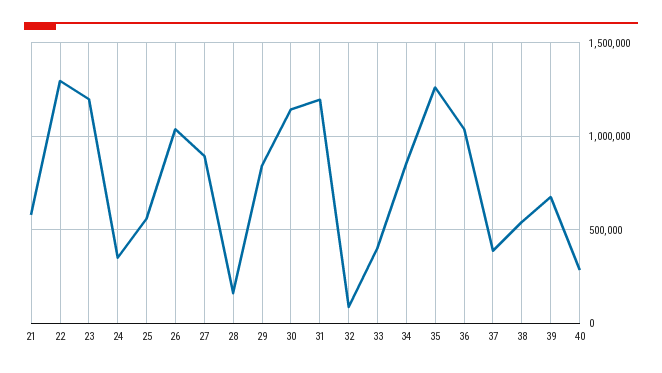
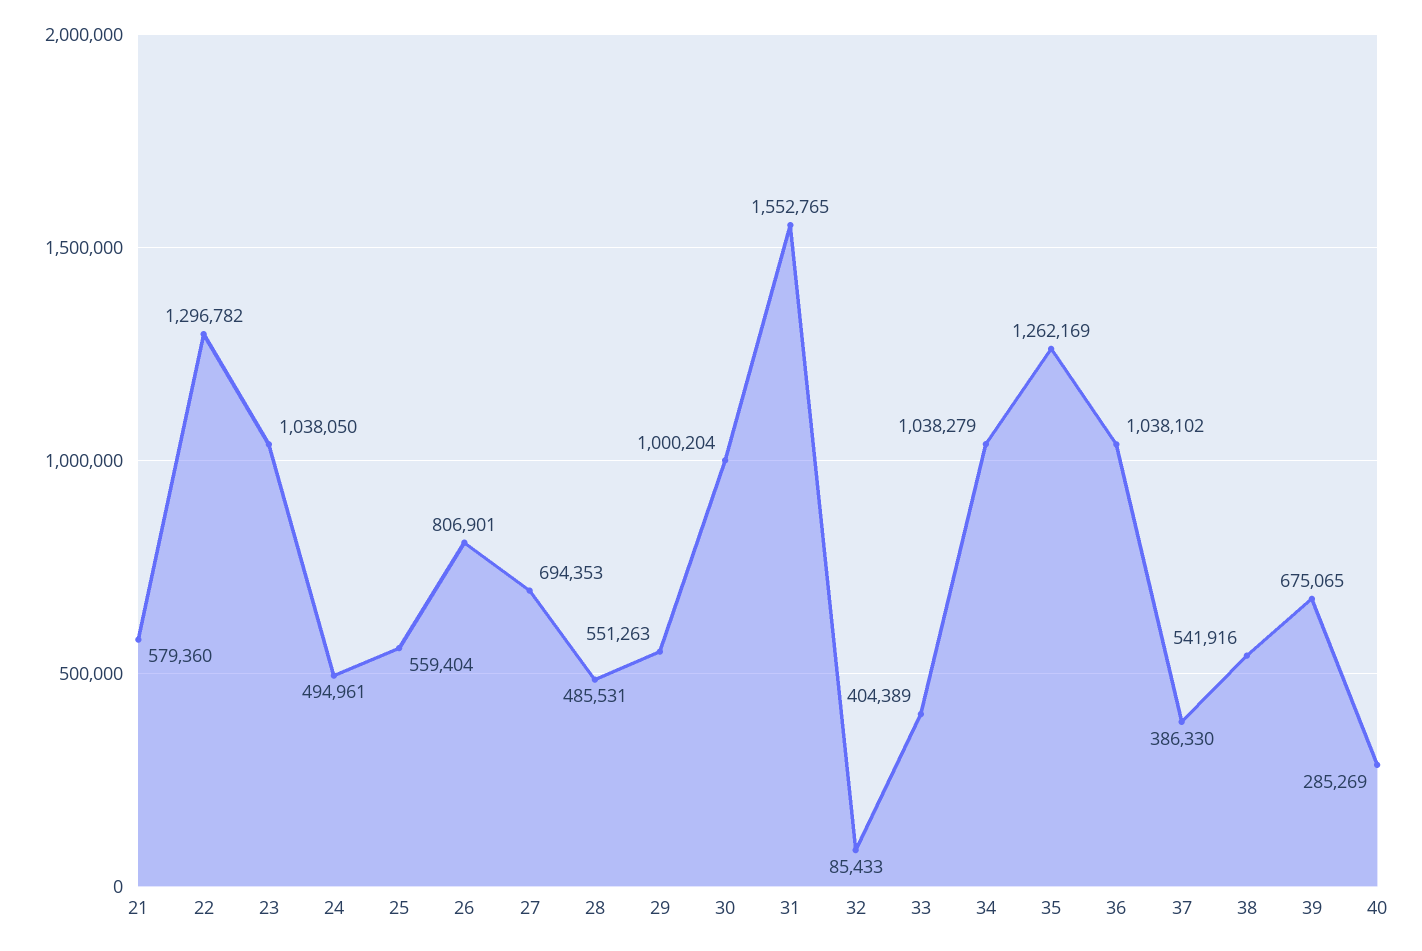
23: 1200000 -> 1038050
24: 350000 -> 494961
26: 1050000 -> 806901
27: 900000 -> 694353
28: 150000 -> 485531
29: 850000 -> 551263
30: 1150000 -> 1000204
31: 1200000 -> 1552765
34: 850000 -> 1038279

